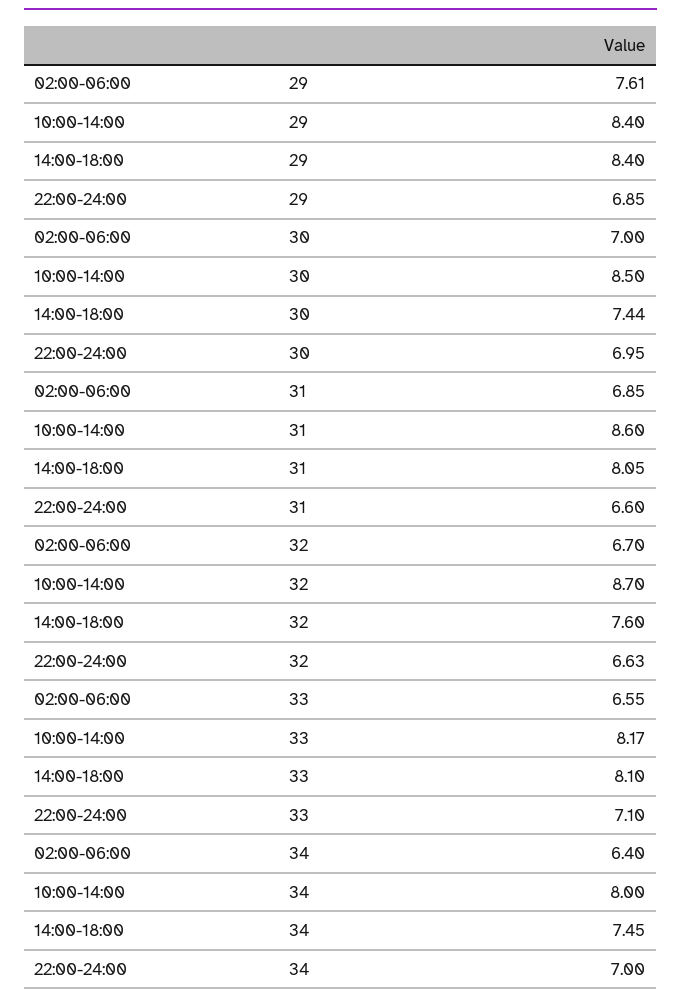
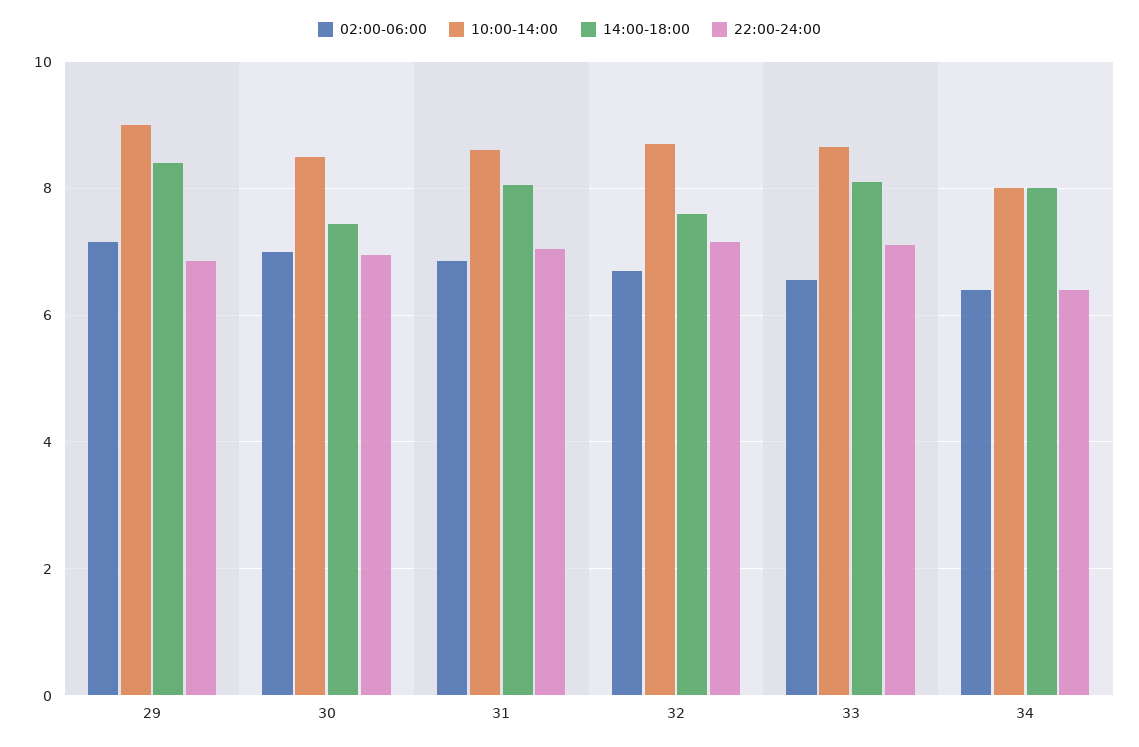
02:00-06:00, 29: 7.61 -> 7.2
10:00-14:00, 29: 8.4 -> 9
22:00-24:00, 31: 6.6 -> 7
22:00-24:00, 32: 6.63 -> 7.2
10:00-14:00, 33: 8.17 -> 8.6
14:00-18:00, 34: 7.45 -> 8
22:00-24:00, 34: 7 -> 6.4

